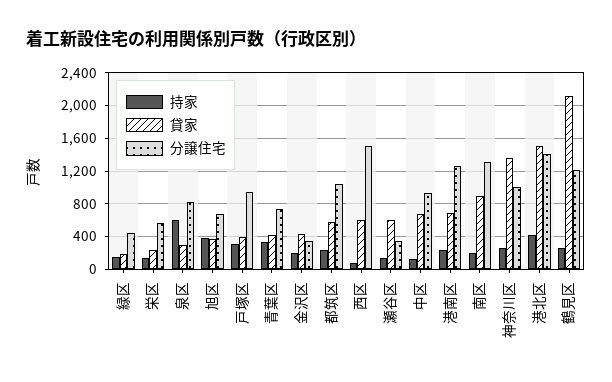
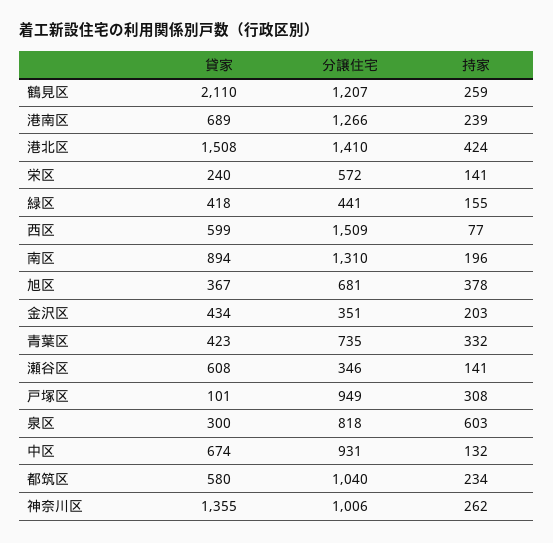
貸家, 緑区: 200 -> 418
貸家, 戸塚区: 400 -> 101

